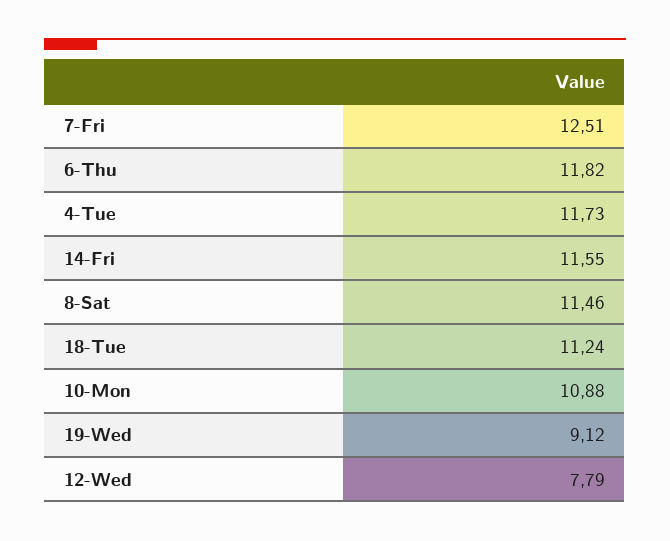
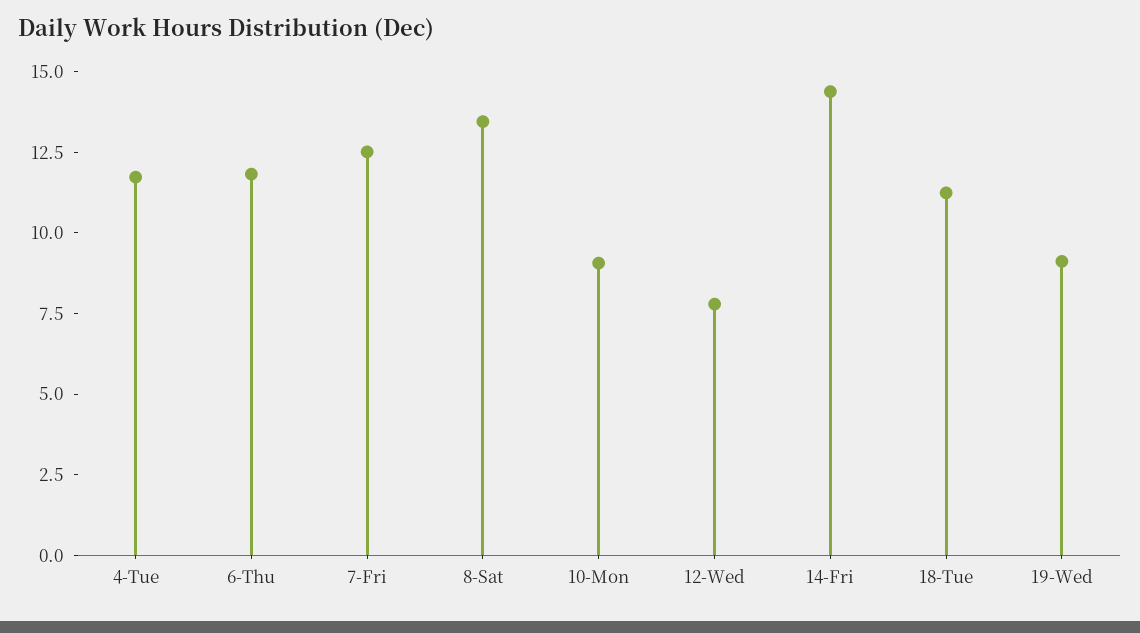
14-Fri: 11.55 -> 14.5
8-Sat: 11.46 -> 13.5
10-Mon: 10.88 -> 9

